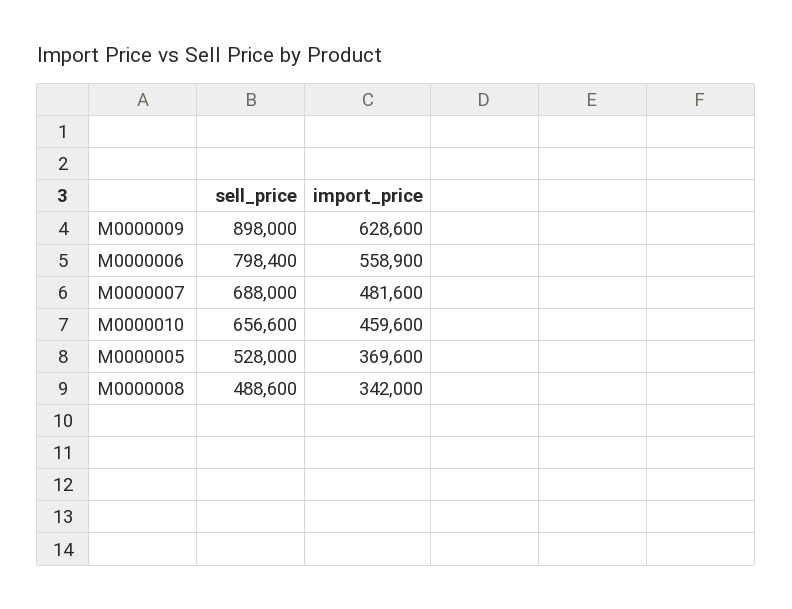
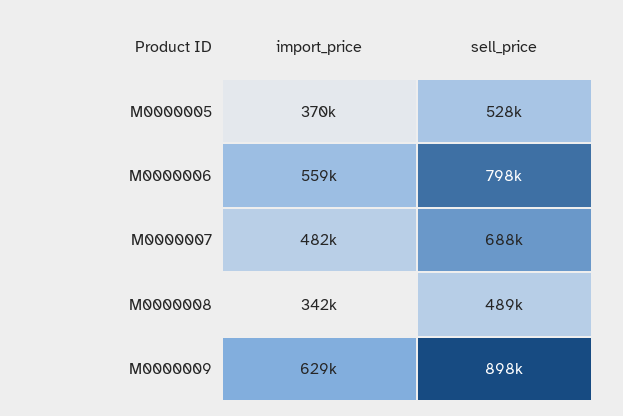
sell_price, M0000010: 656600 -> none
import_price, M0000010: 459600 -> none

